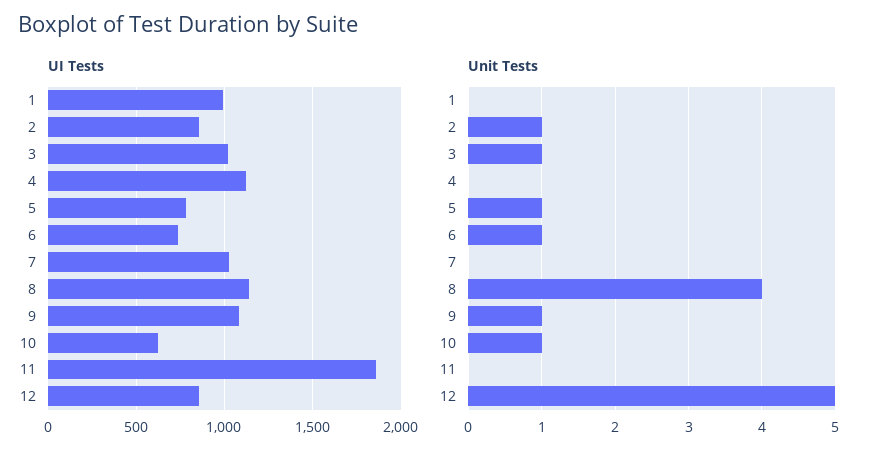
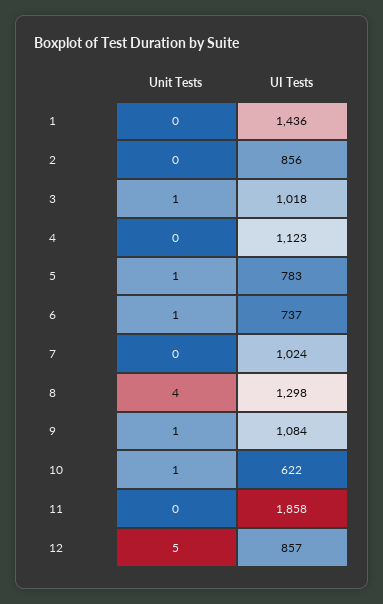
UI Tests, 1: 1000 -> 1436
UI Tests, 8: 1150 -> 1298
Unit Tests, 2: 1 -> 0

